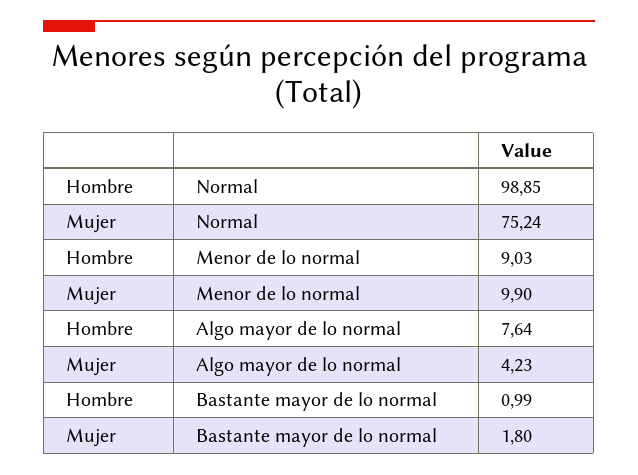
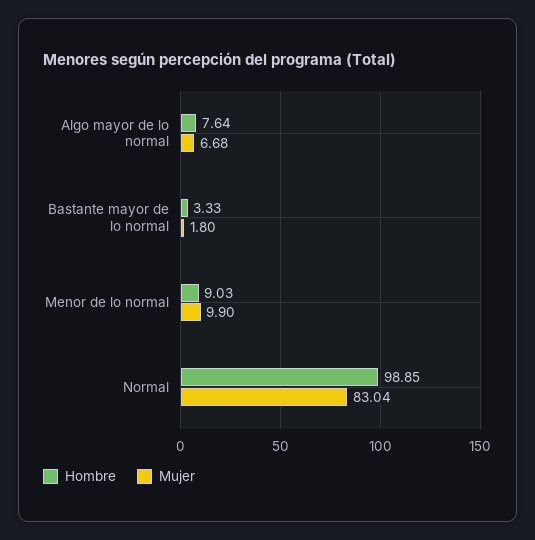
Mujer, Normal: 75.24 -> 83.04
Mujer, Algo mayor de lo normal: 4.23 -> 6.68
Hombre, Bastante mayor de lo normal: 0.99 -> 3.33

